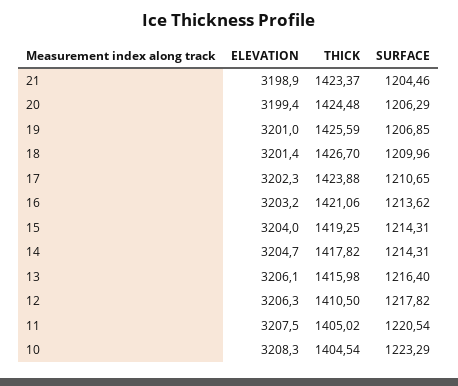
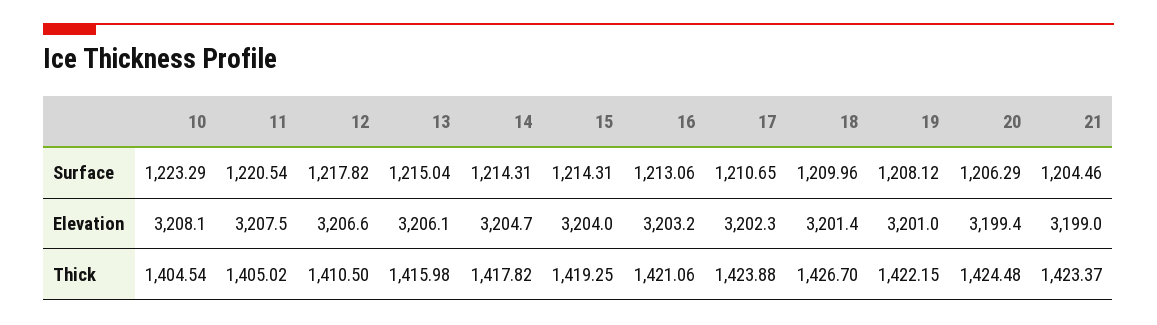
ELEVATION, 21: 3198.9 -> 3199
THICK, 19: 1425.59 -> 1422.15
SURFACE, 19: 1206.85 -> 1208.12
SURFACE, 16: 1213.62 -> 1213.06
SURFACE, 13: 1216.4 -> 1215.04
ELEVATION, 12: 3206.3 -> 3206.6
ELEVATION, 10: 3208.3 -> 3208.1

